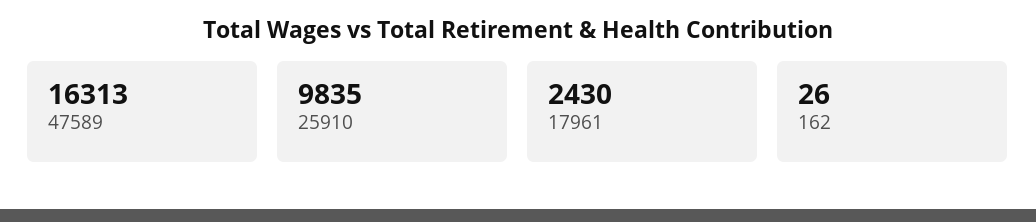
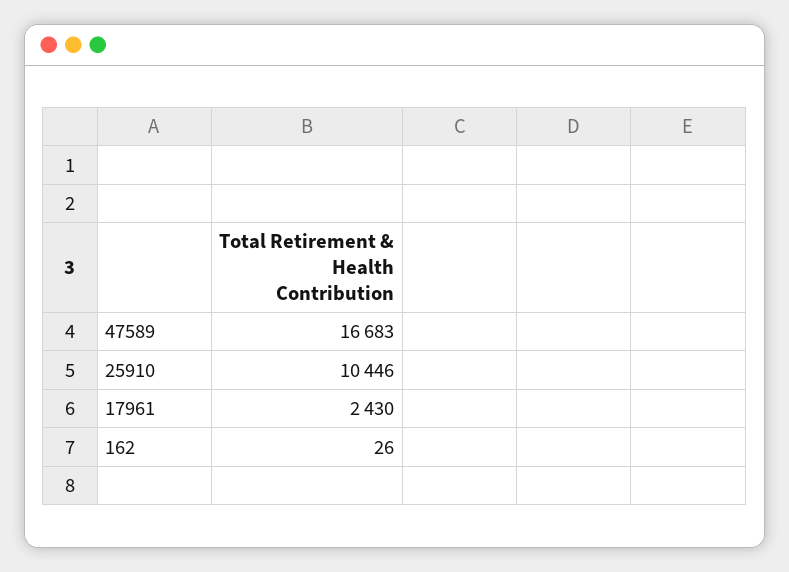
47589: 16313 -> 16683
25910: 9835 -> 10446

